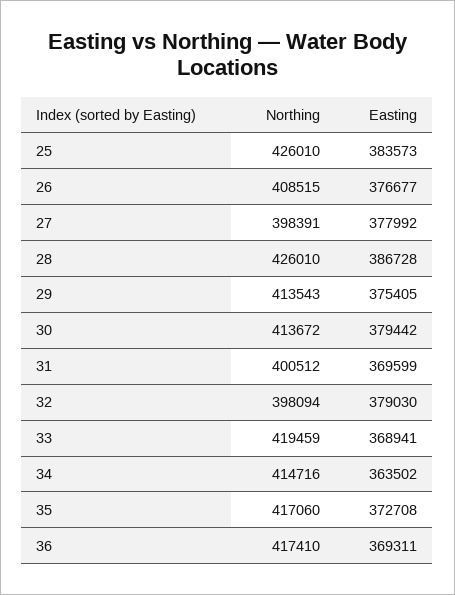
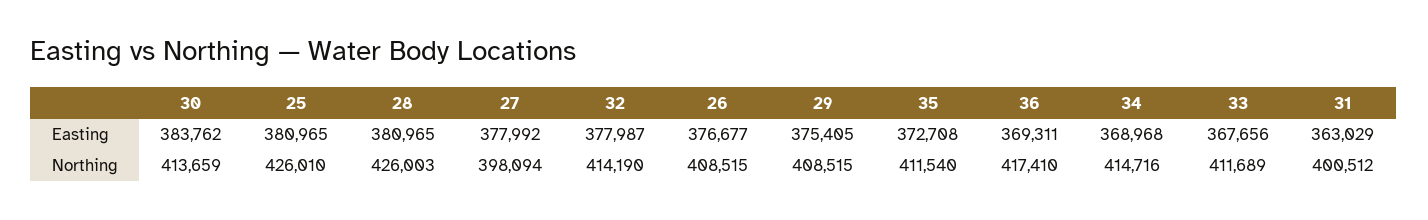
Easting, 25: 383573 -> 380965
Northing, 27: 398391 -> 398094
Northing, 28: 426010 -> 426003
Easting, 28: 386728 -> 380965
Northing, 29: 413543 -> 408515
Northing, 30: 413672 -> 413659
Easting, 30: 379442 -> 383762
Easting, 31: 369599 -> 363029
Northing, 32: 398094 -> 414190
Easting, 32: 379030 -> 377987
Northing, 33: 419459 -> 411689
Easting, 33: 368941 -> 367656
Easting, 34: 363502 -> 368968
Northing, 35: 417060 -> 411540

